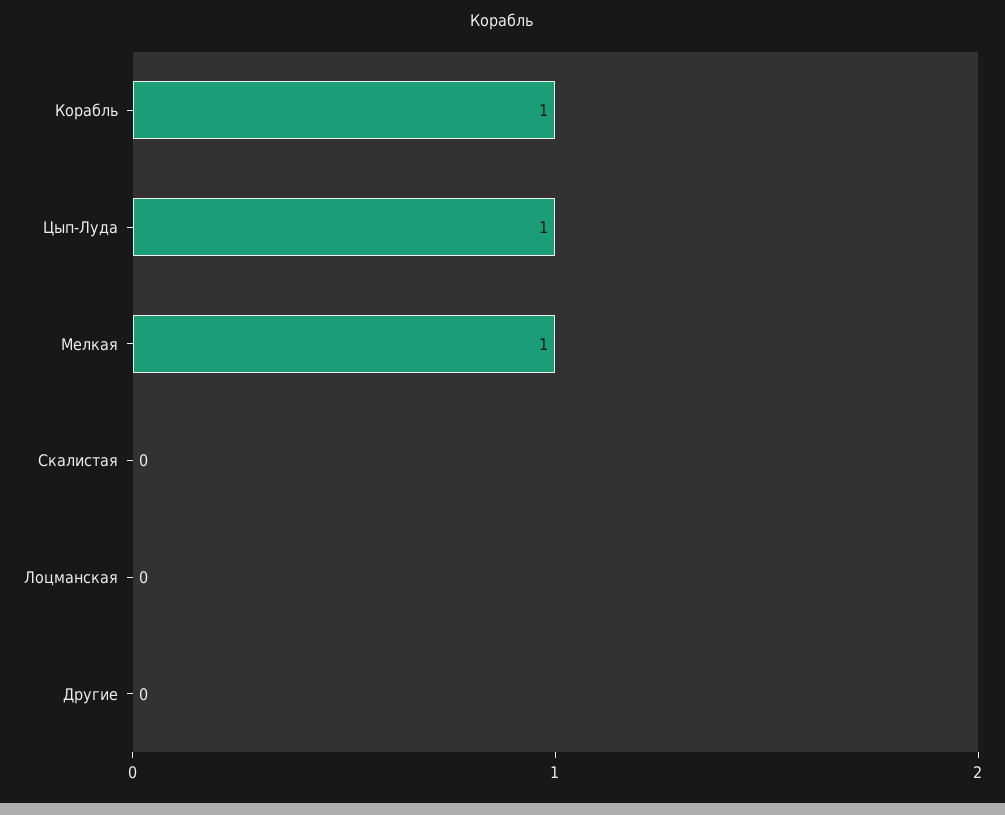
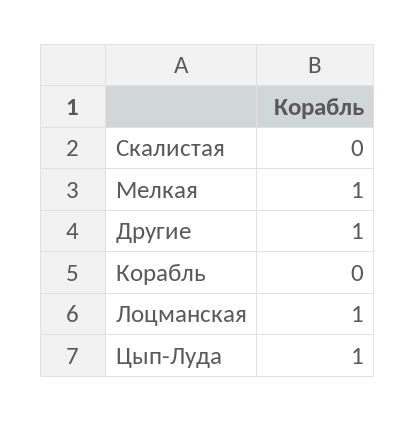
Корабль: 1 -> 0
Лоцманская: 0 -> 1
Другие: 0 -> 1

